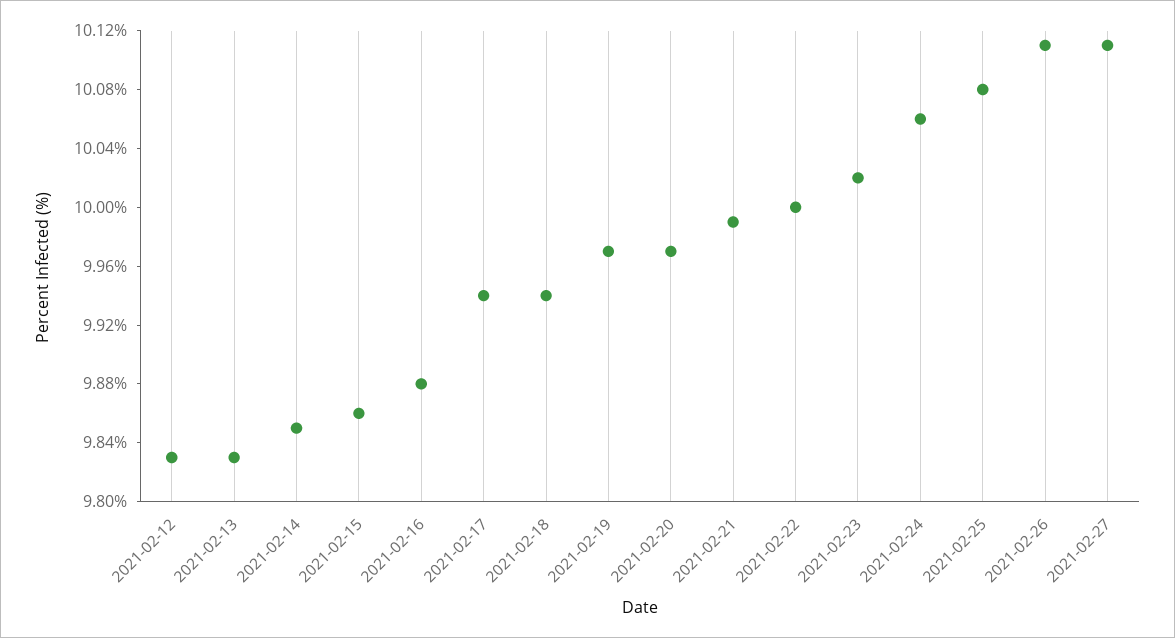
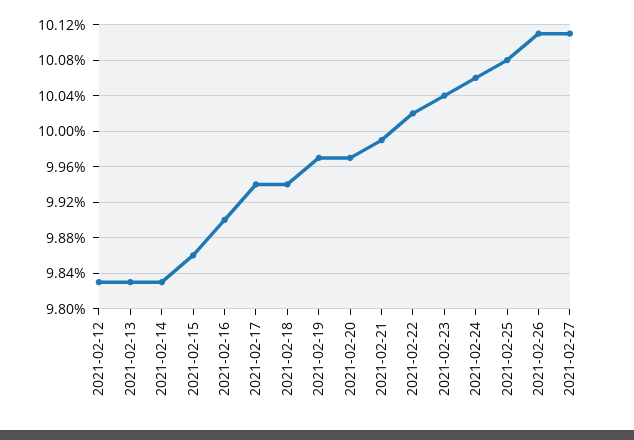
2021-02-14: 9.85 -> 9.83
2021-02-16: 9.88 -> 9.9
2021-02-22: 10 -> 10.02
2021-02-23: 10.02 -> 10.04

